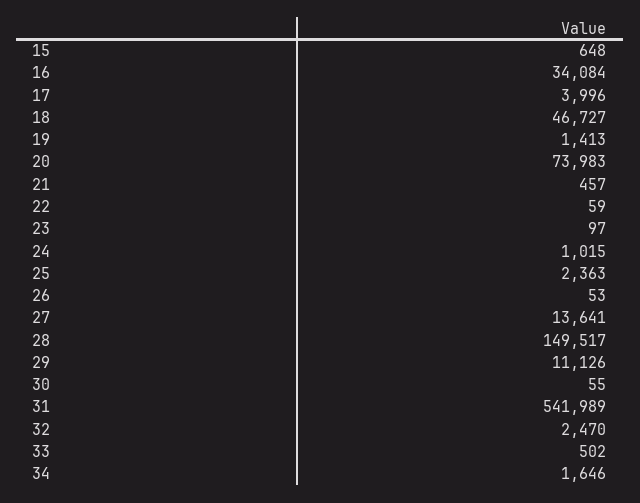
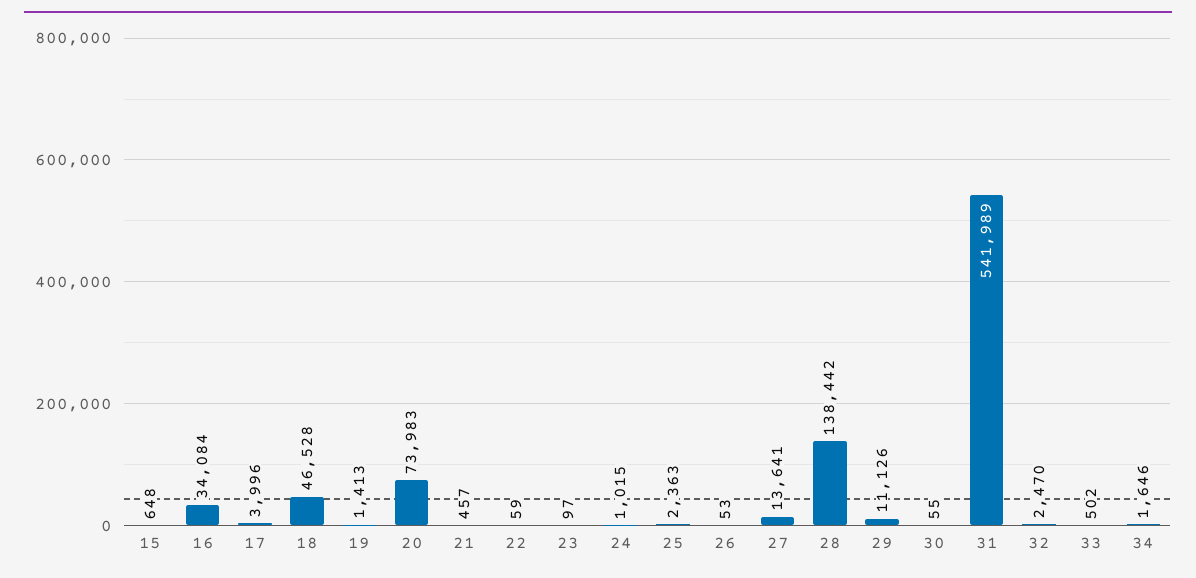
18: 46727 -> 46528
28: 149517 -> 138442

